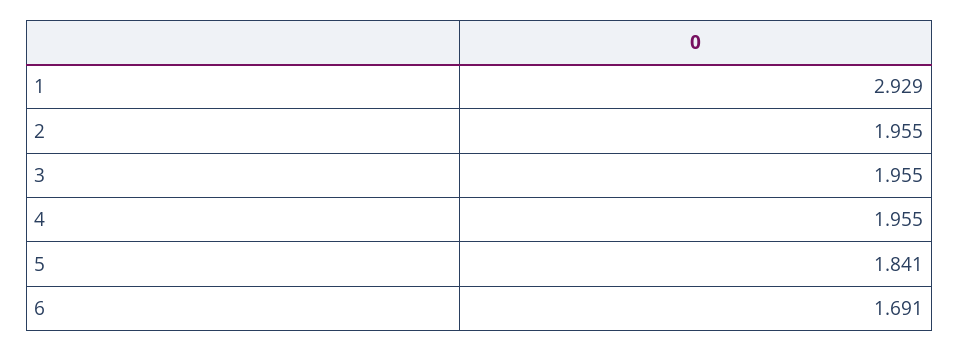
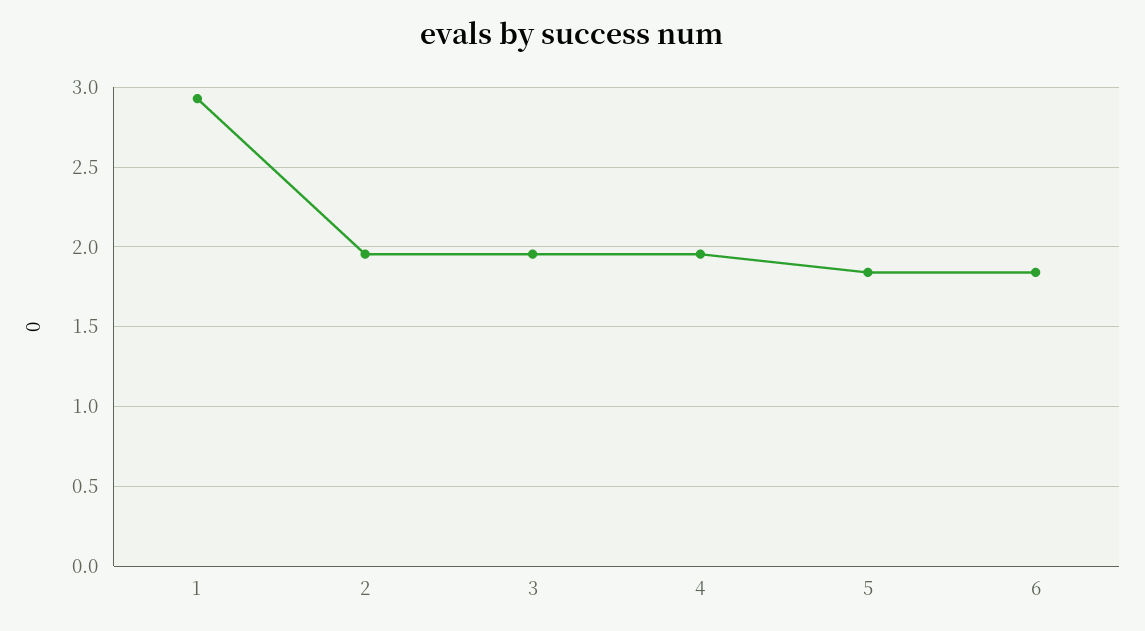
6: 1.691 -> 1.85

